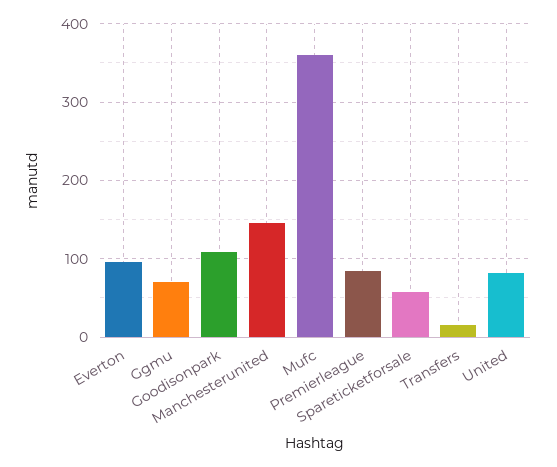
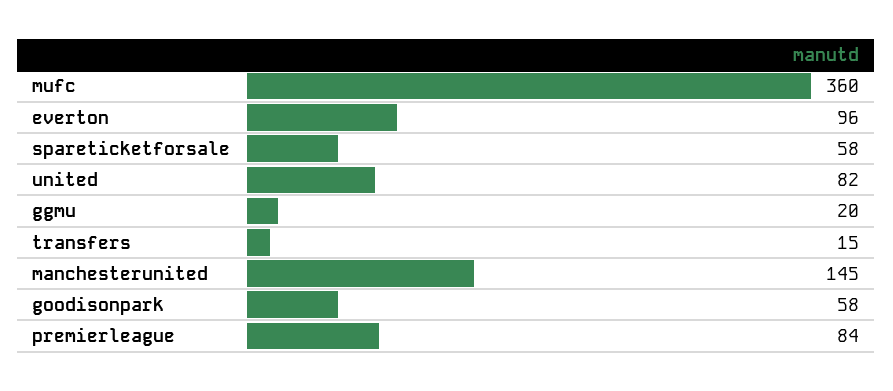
Ggmu: 70 -> 20
Goodisonpark: 110 -> 58

